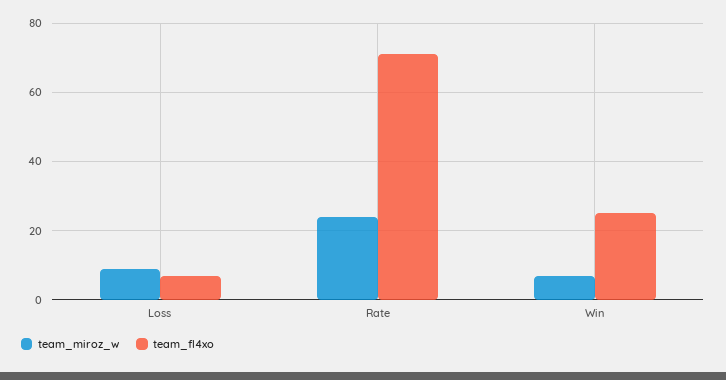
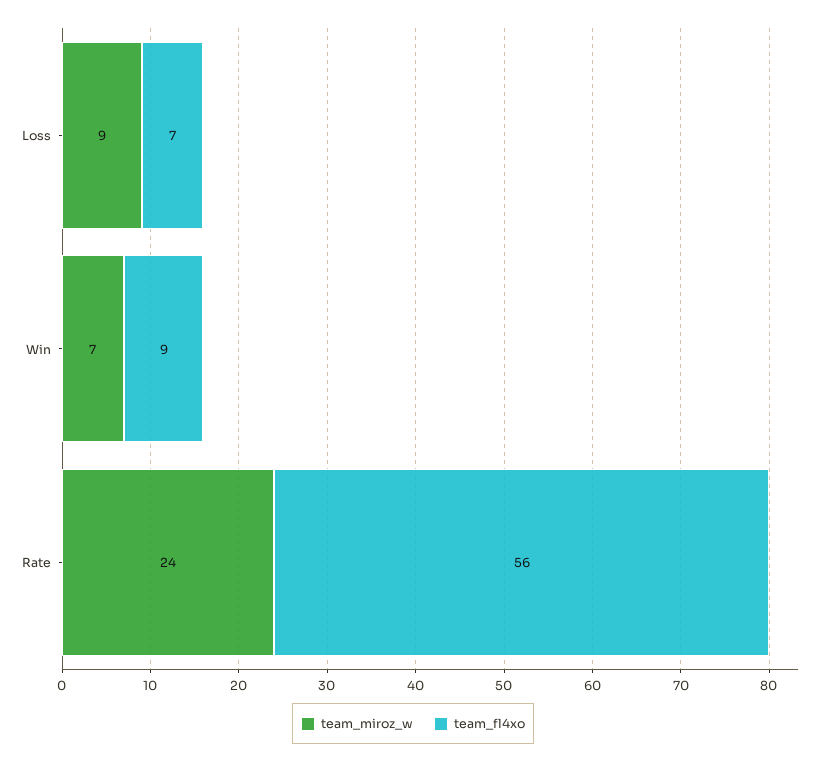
team_fl4xo, Rate: 70 -> 56
team_fl4xo, Win: 25 -> 9

